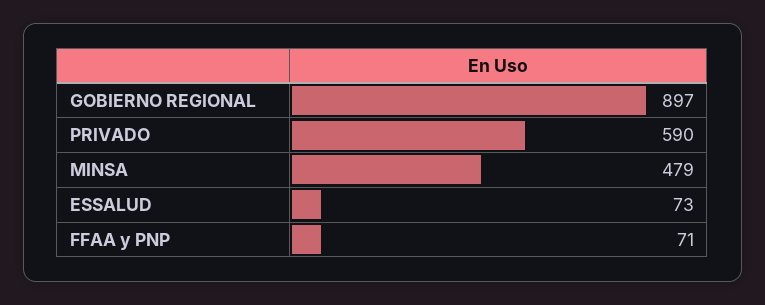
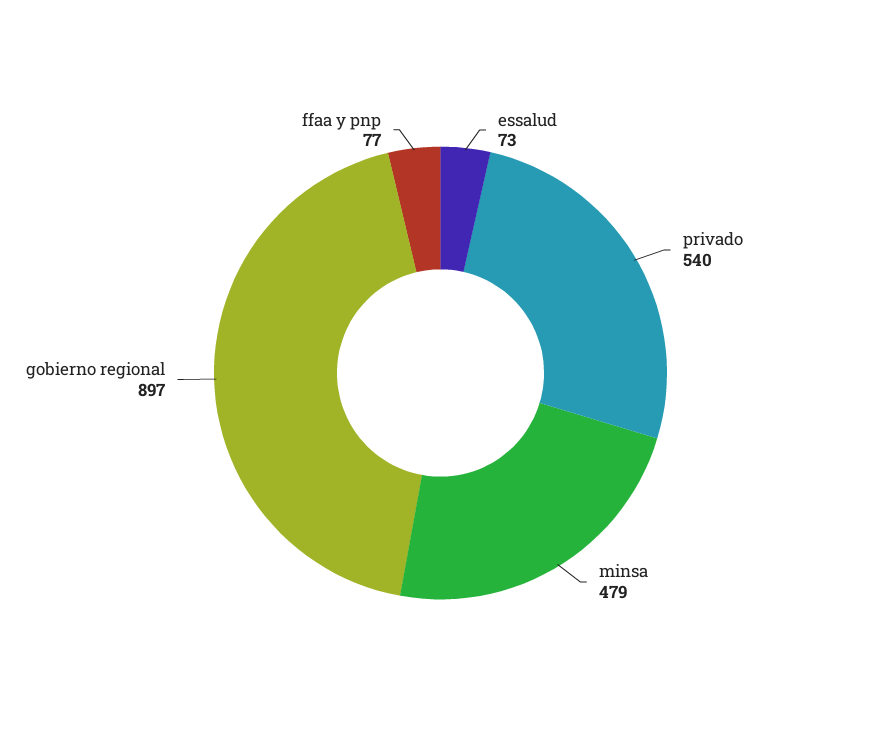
PRIVADO: 590 -> 540
FFAA y PNP: 71 -> 77

